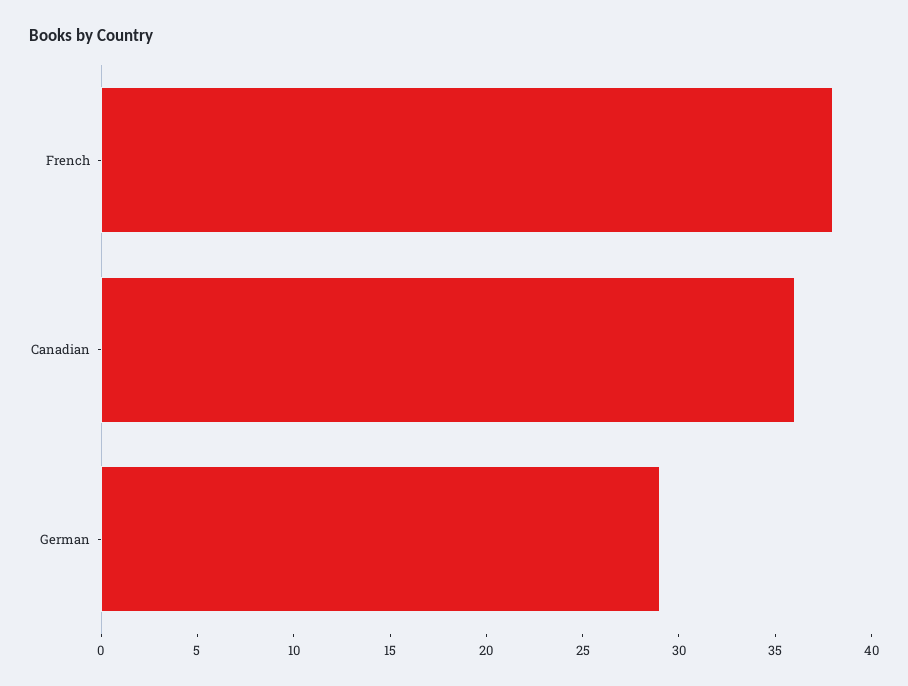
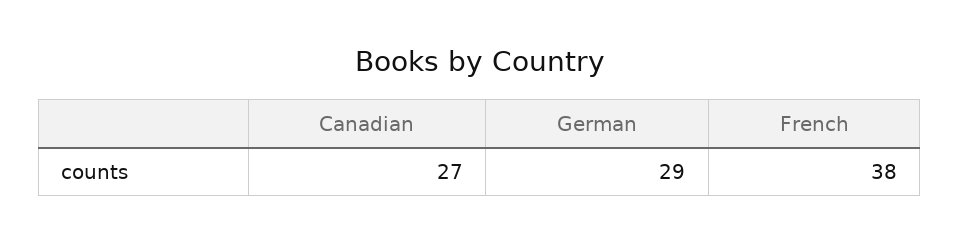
Canadian: 36 -> 27

